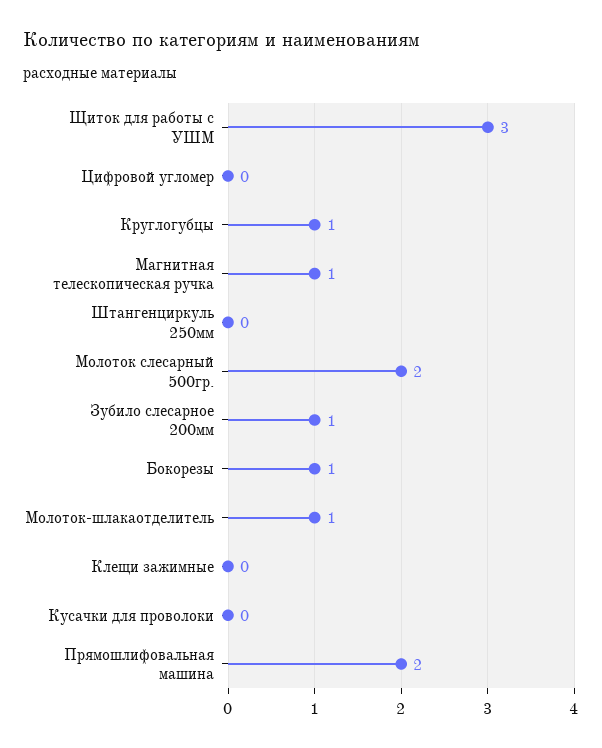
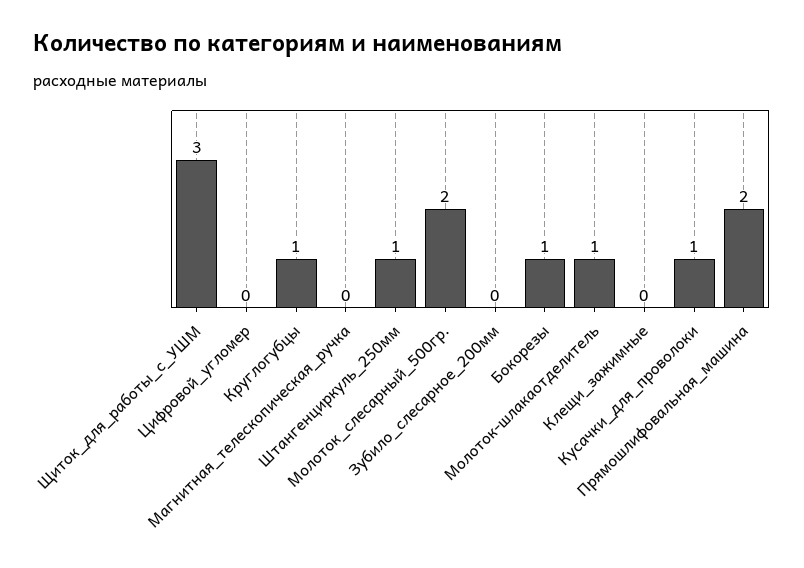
Магнитная телескопическая ручка: 1 -> 0
Штангенциркуль 250мм: 0 -> 1
Зубило слесарное 200мм: 1 -> 0
Кусачки для проволоки: 0 -> 1

